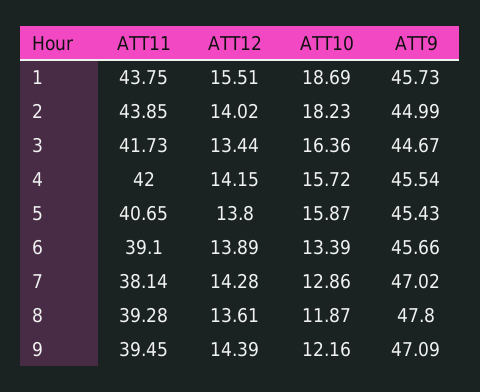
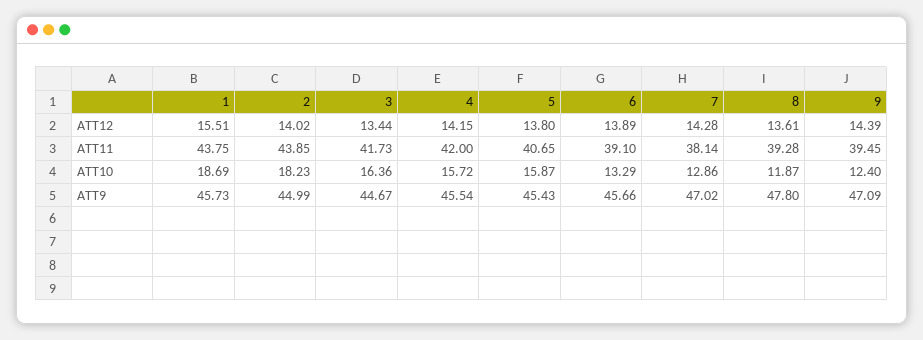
ATT10, 6: 13.39 -> 13.29
ATT10, 9: 12.16 -> 12.4

